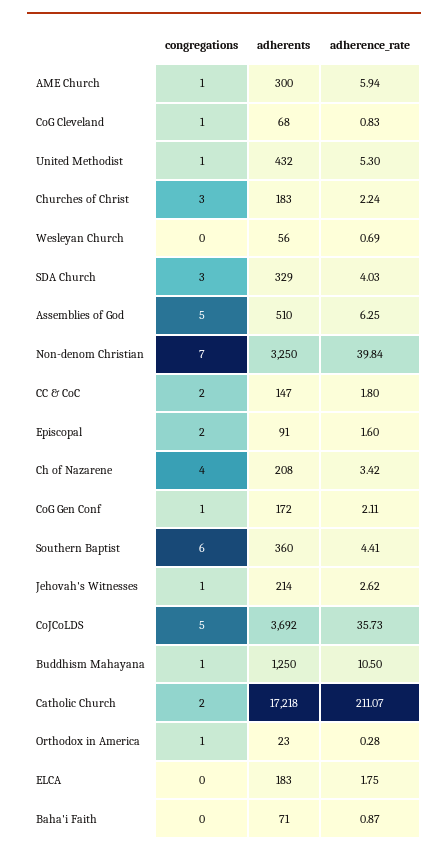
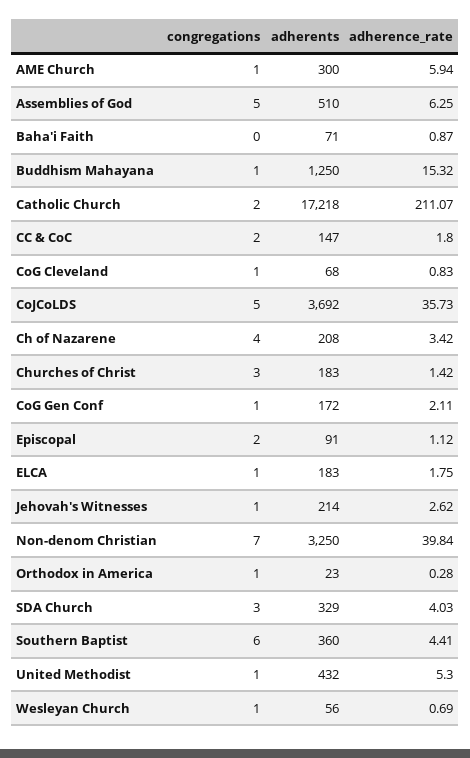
adherence_rate, Churches of Christ: 2.24 -> 1.42
congregations, Wesleyan Church: 0 -> 1
adherence_rate, Episcopal: 1.6 -> 1.12
adherence_rate, Buddhism Mahayana: 10.5 -> 15.32
congregations, ELCA: 0 -> 1

